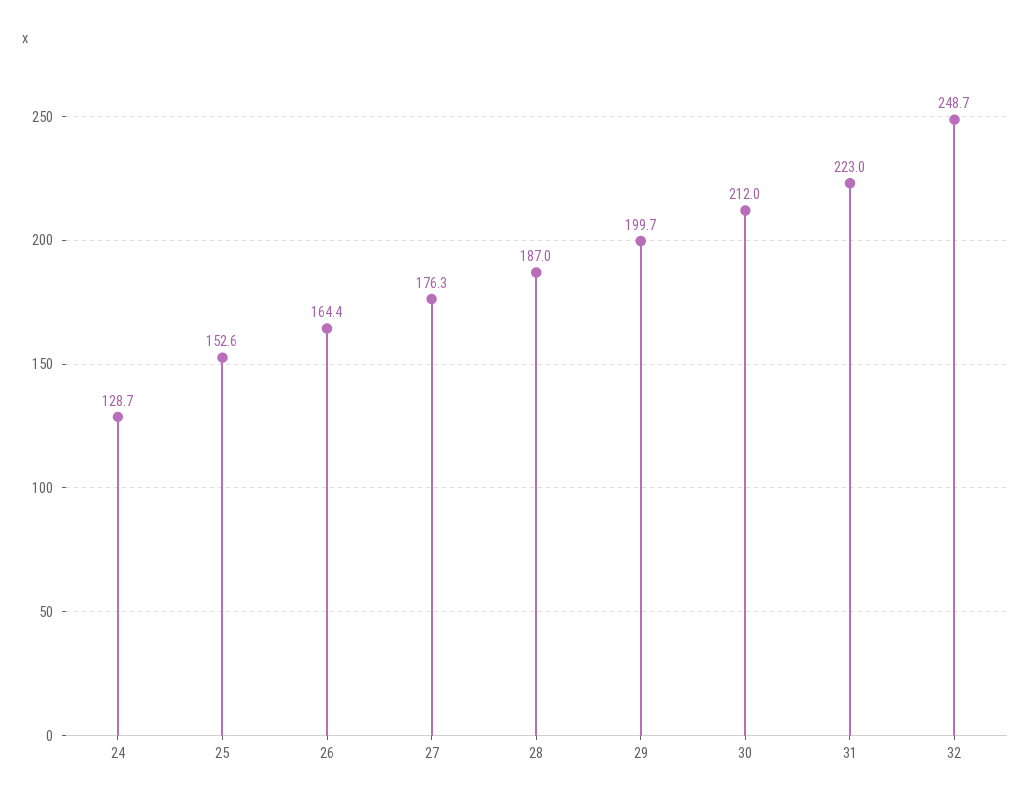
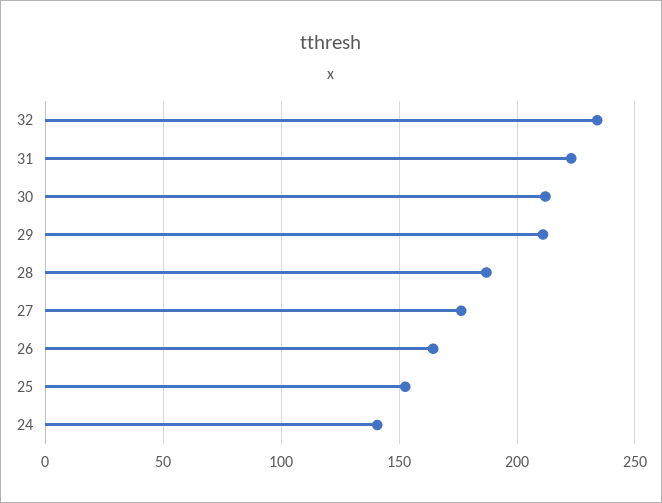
24: 128.7 -> 140
29: 199.7 -> 210
32: 248.7 -> 235

